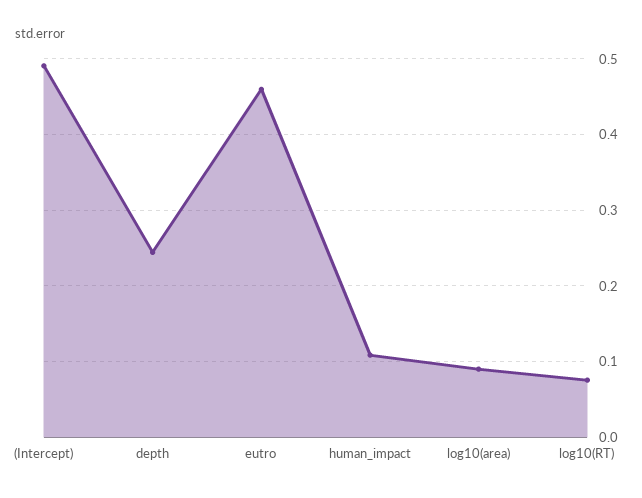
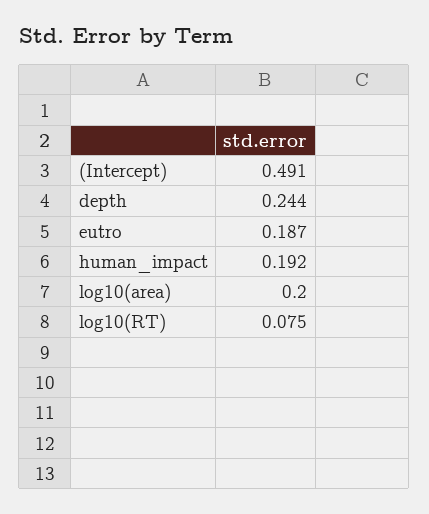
eutro: 0.46 -> 0.187
human_impact: 0.11 -> 0.192
log10(area): 0.09 -> 0.2

